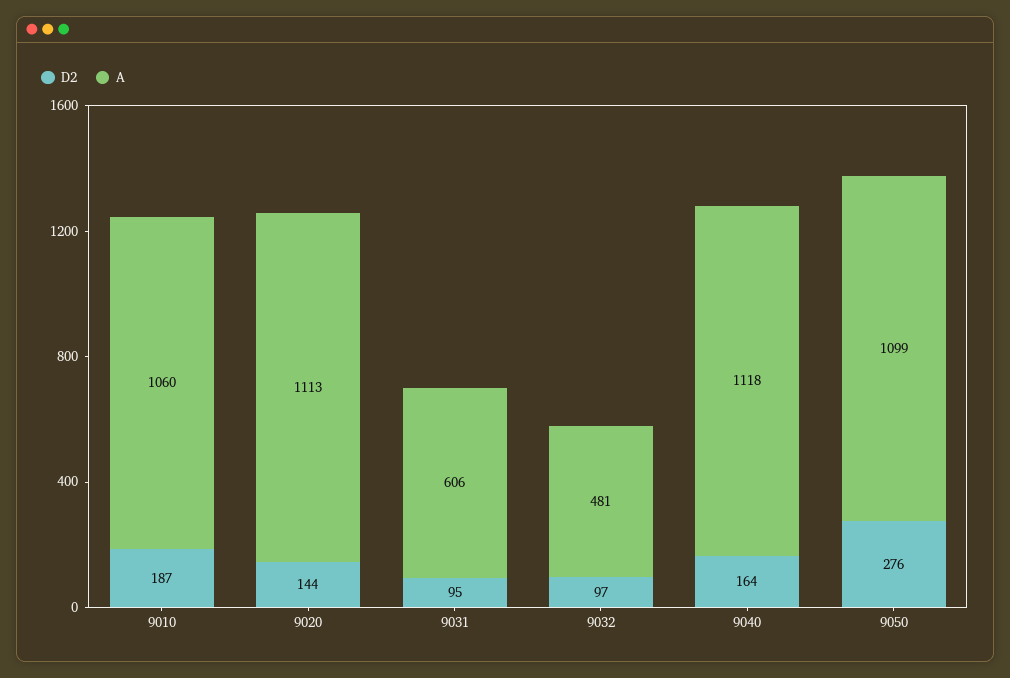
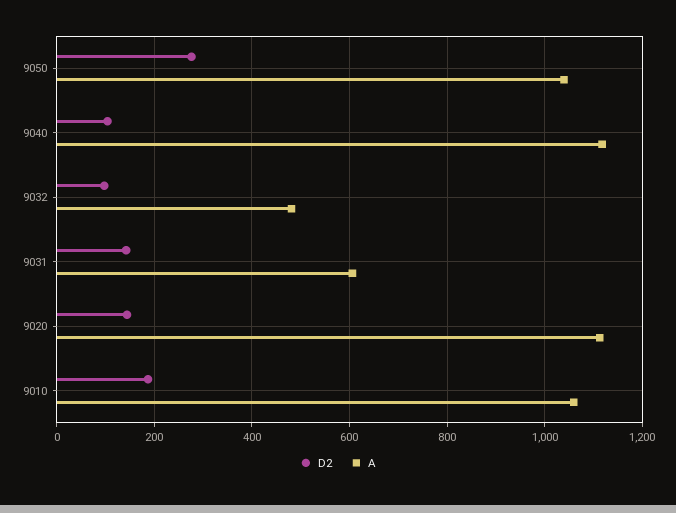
D2, 9031: 95 -> 140
D2, 9040: 164 -> 100
A, 9050: 1099 -> 1040

